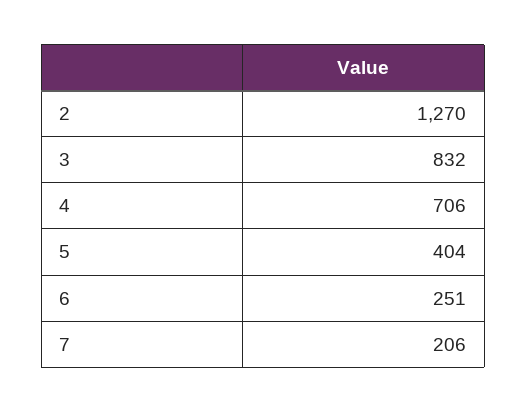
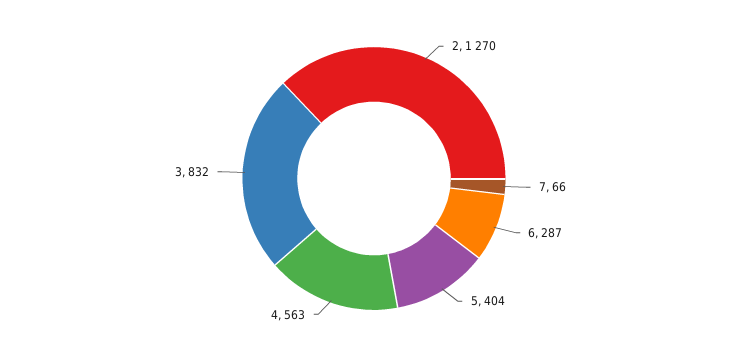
4: 706 -> 563
6: 251 -> 287
7: 206 -> 66

